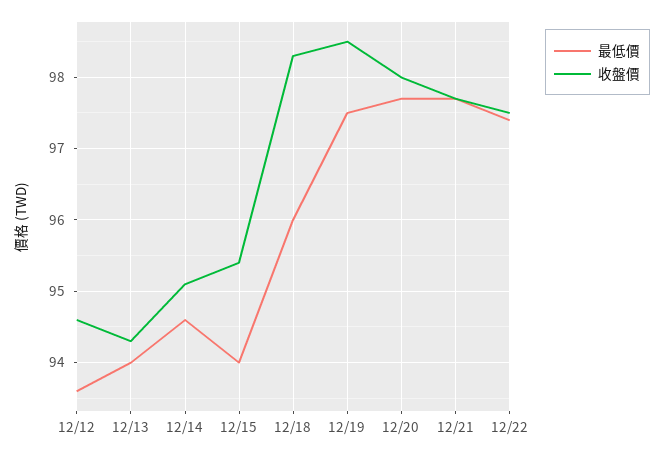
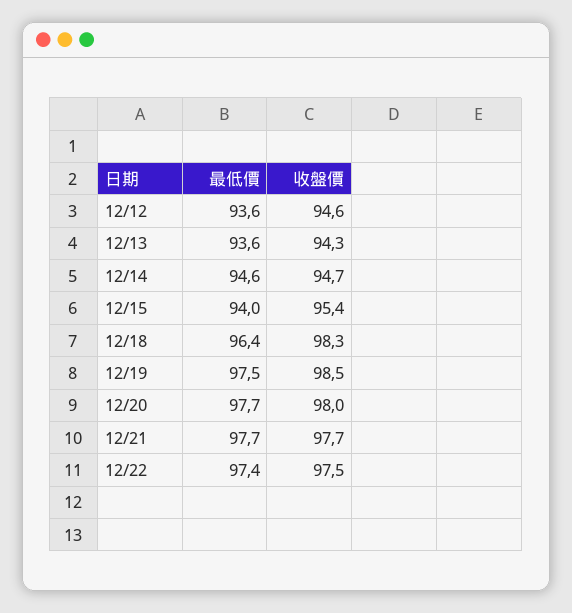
最低價, 12/13: 94 -> 93.6
收盤價, 12/14: 95.1 -> 94.7
最低價, 12/18: 96 -> 96.4

